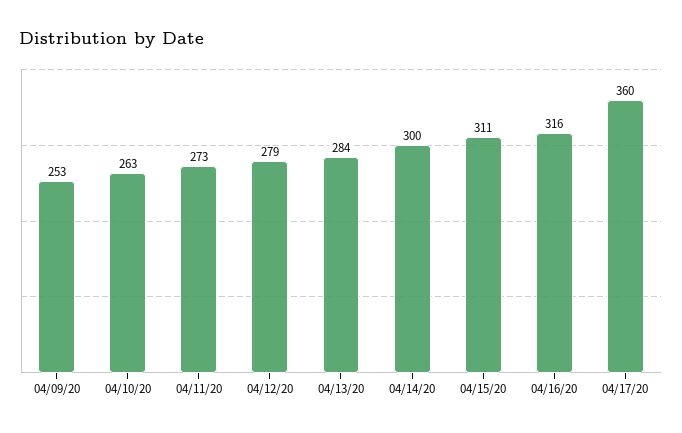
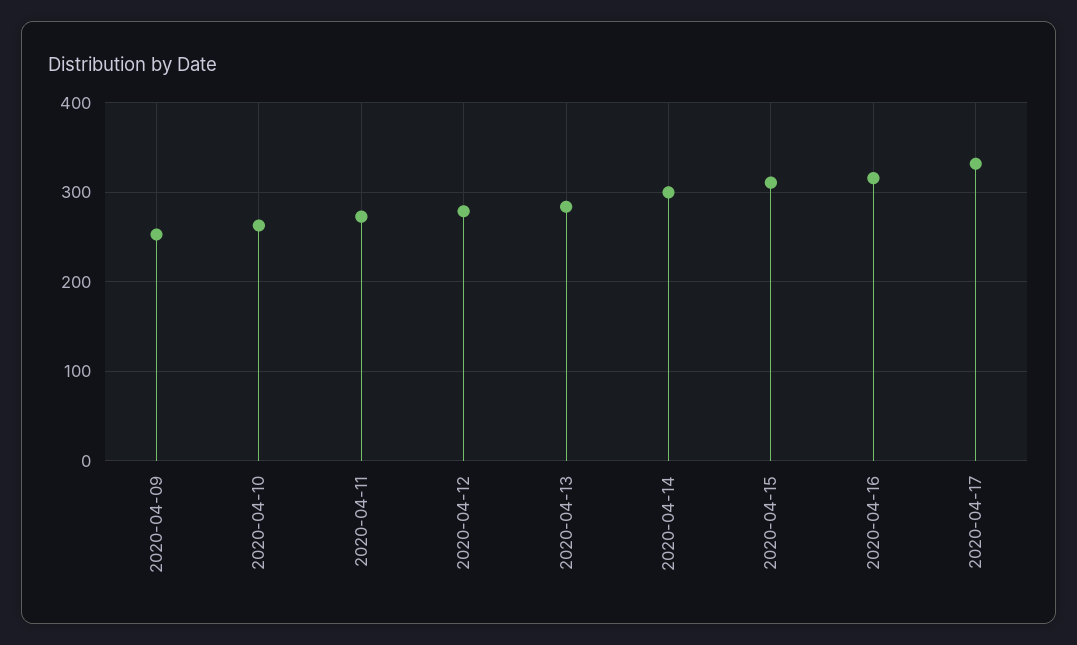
04/17/20: 360 -> 330

